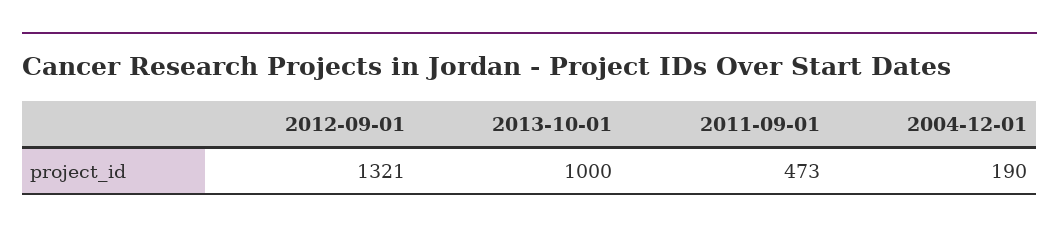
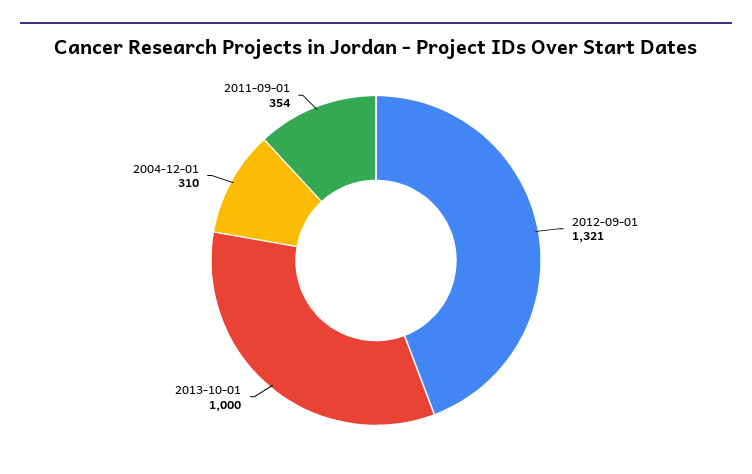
2011-09-01: 473 -> 354
2004-12-01: 190 -> 310

